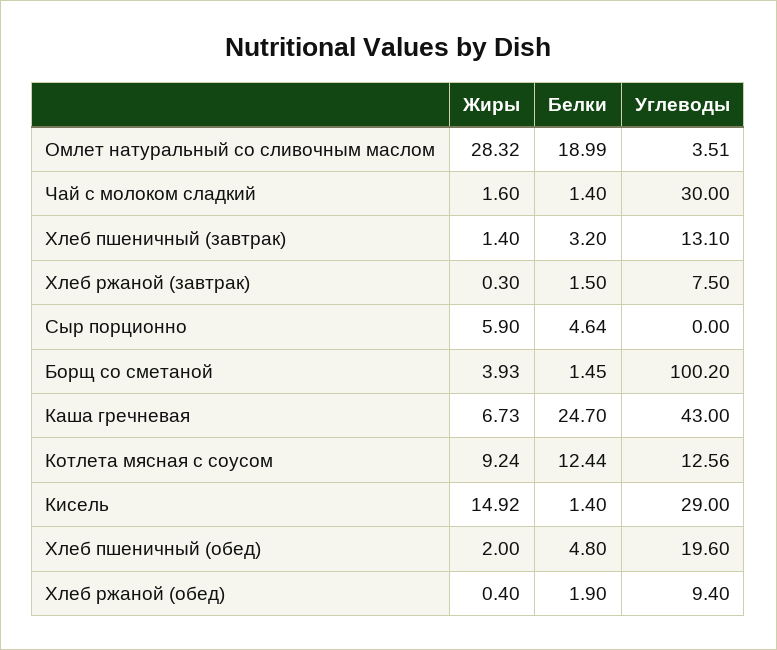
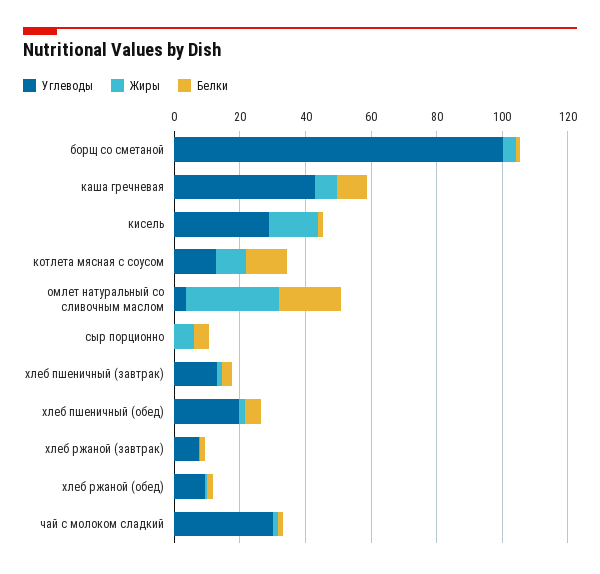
Белки, Каша гречневая: 24.7 -> 10

